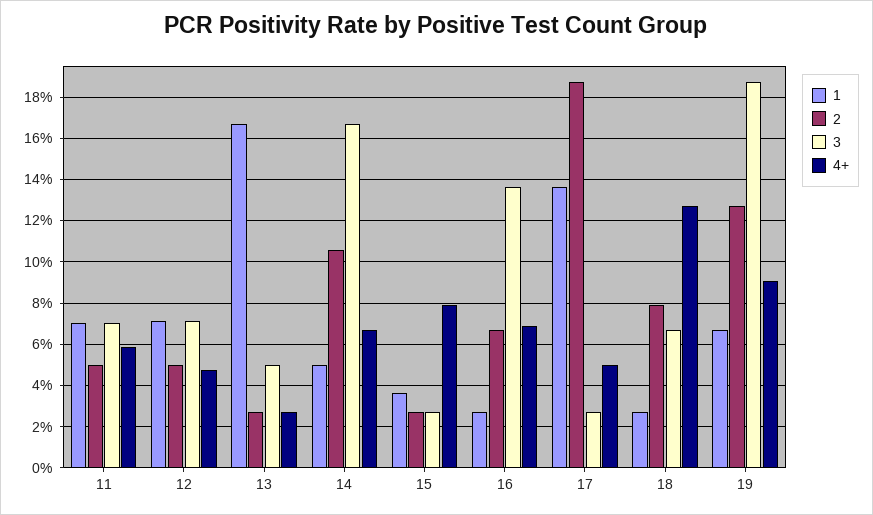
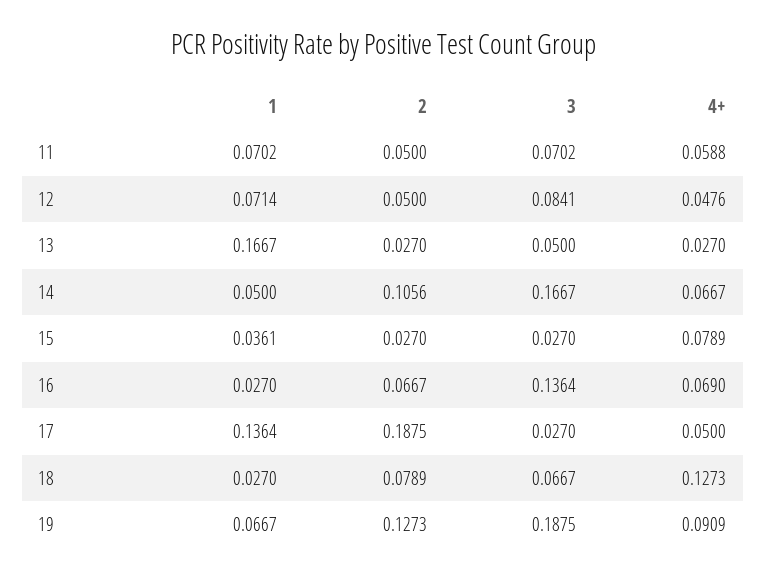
3, 12: 0.07 -> 0.0841

